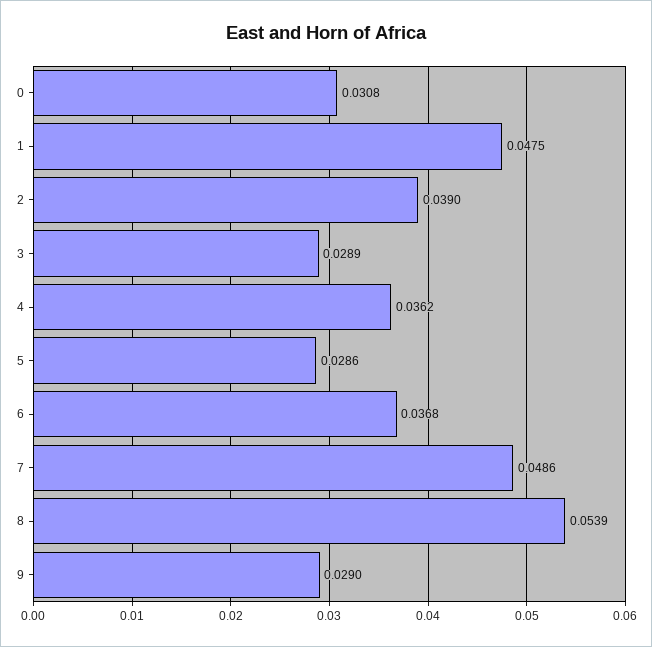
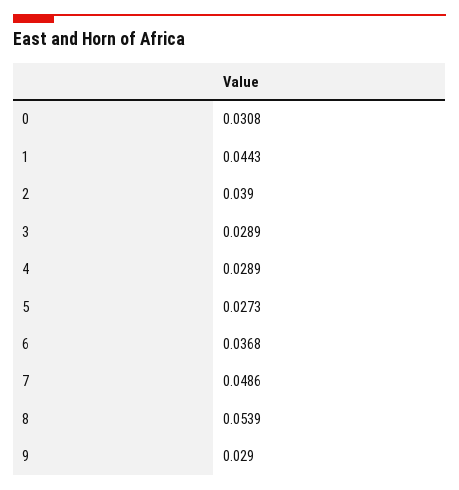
1: 0.0475 -> 0.0443
4: 0.0362 -> 0.0289
5: 0.0286 -> 0.0273

